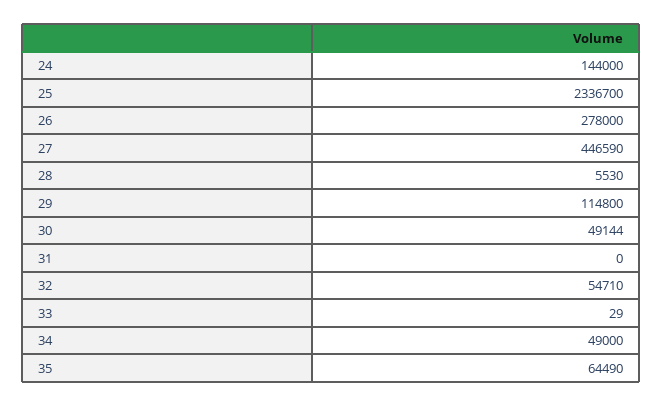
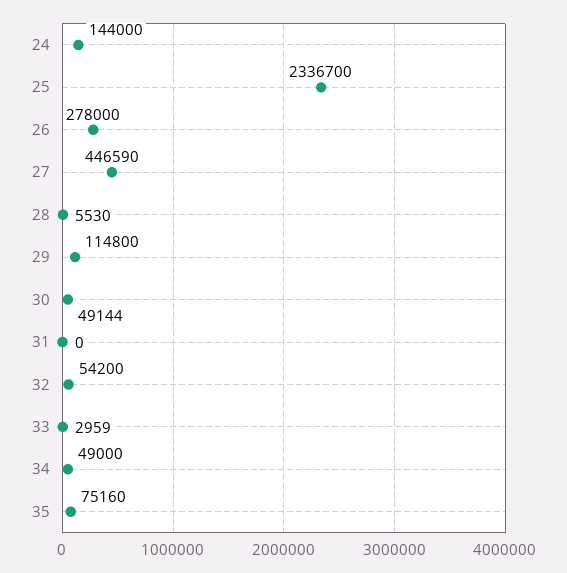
32: 54710 -> 54200
33: 29 -> 2959
35: 64490 -> 75160

